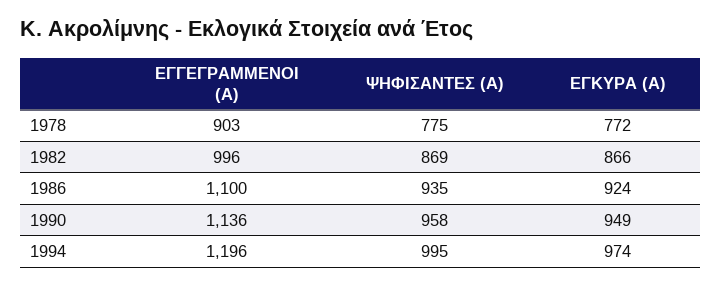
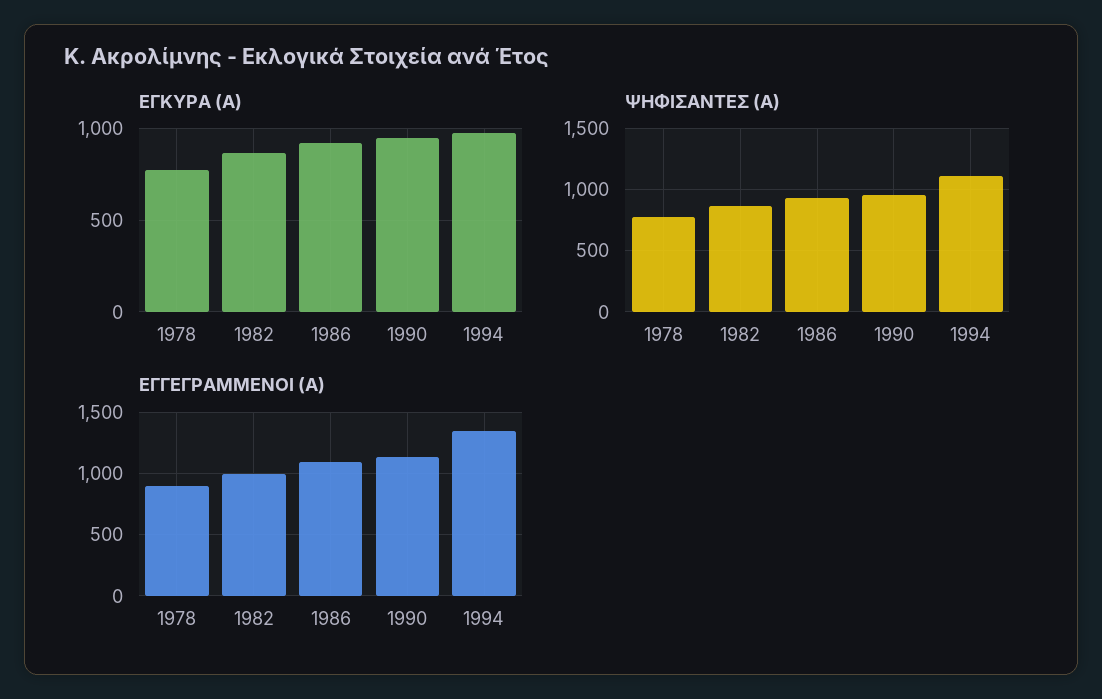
ΕΓΓΕΓΡΑΜΜΕΝΟΙ (Α), 1994: 1196 -> 1350
ΨΗΦΙΣΑΝΤΕΣ (Α), 1994: 995 -> 1100

